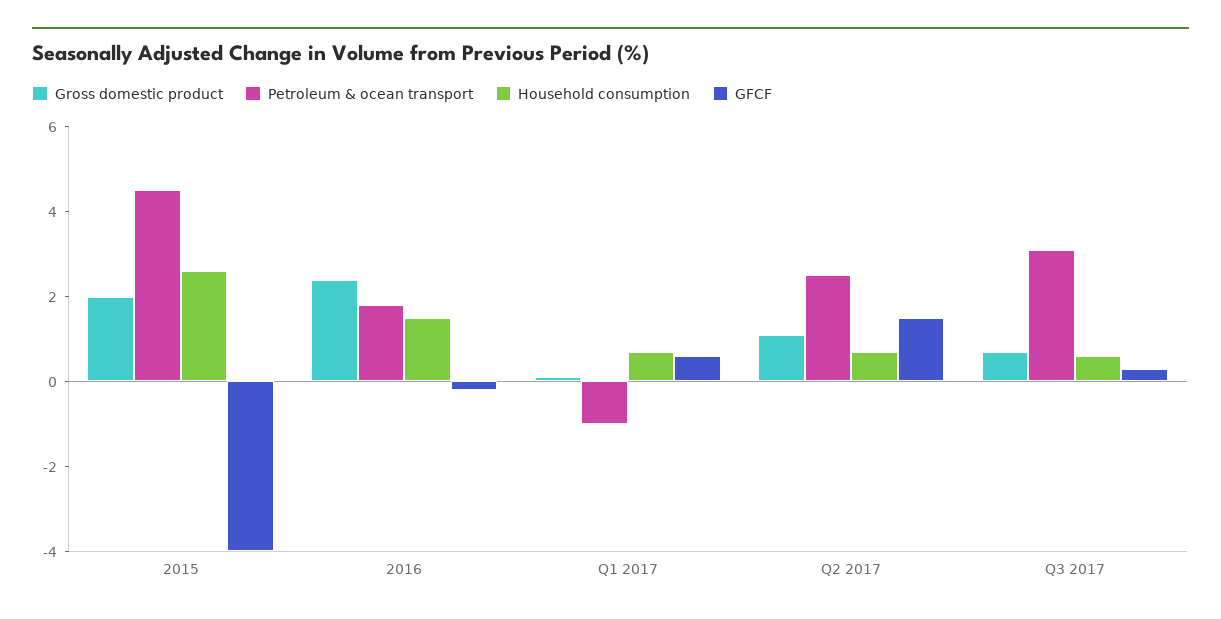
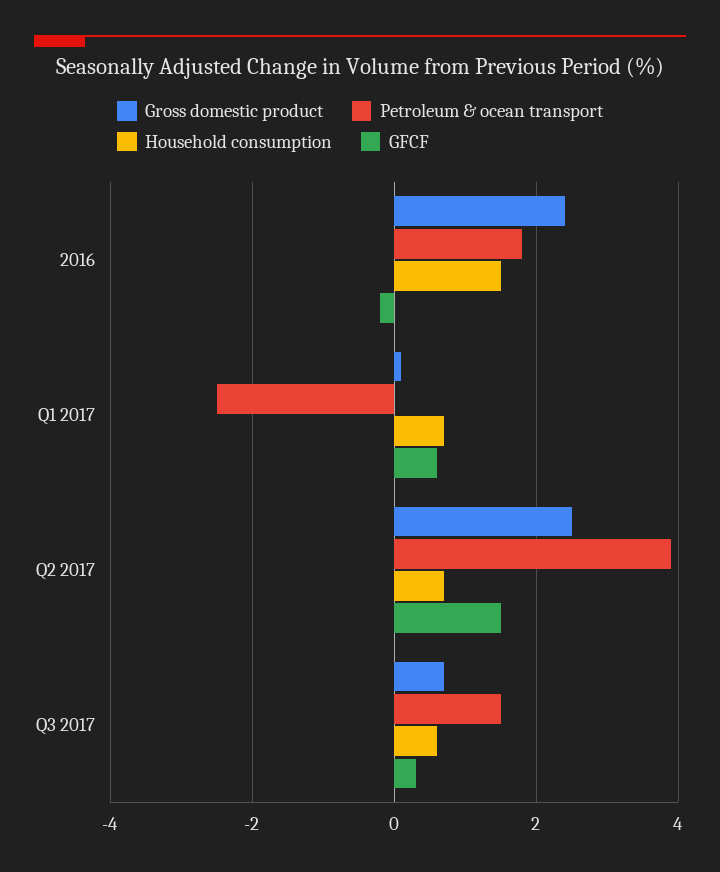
Gross domestic product, 2015: 2 -> none
Petroleum & ocean transport, 2015: 4.5 -> none
Household consumption, 2015: 2.5 -> none
GFCF, 2015: -4 -> none
Petroleum & ocean transport, Q1 2017: -1 -> -2.5
Gross domestic product, Q2 2017: 1 -> 2.5
Petroleum & ocean transport, Q2 2017: 2.5 -> 4
Petroleum & ocean transport, Q3 2017: 3 -> 1.5

